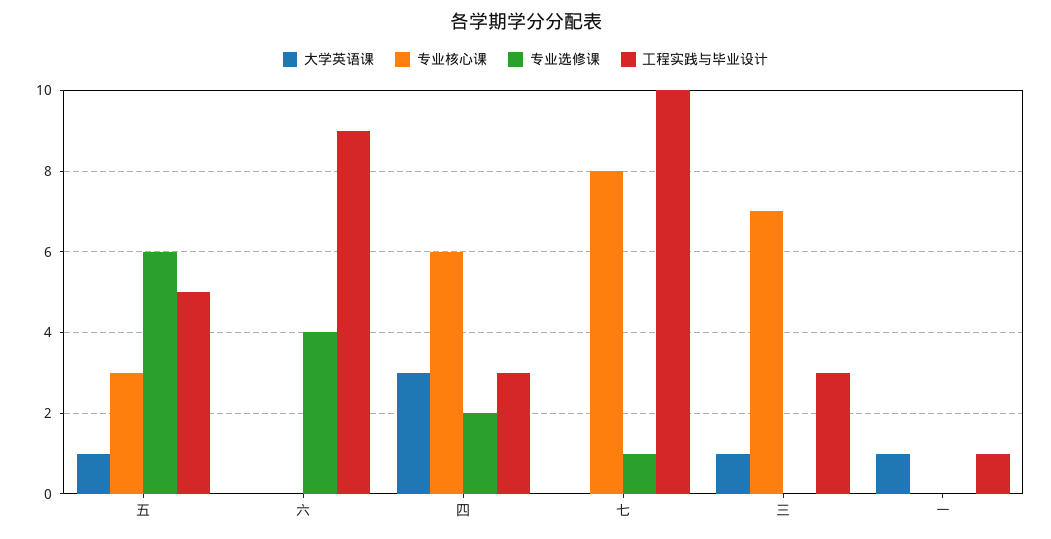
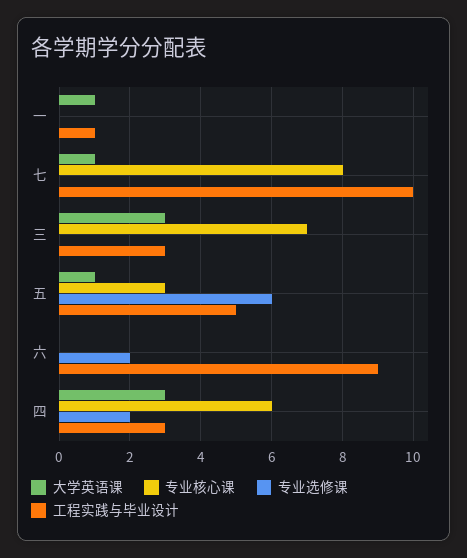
专业选修课, 六: 4 -> 2
大学英语课, 七: 0 -> 1
专业选修课, 七: 1 -> 0
大学英语课, 三: 1 -> 3

